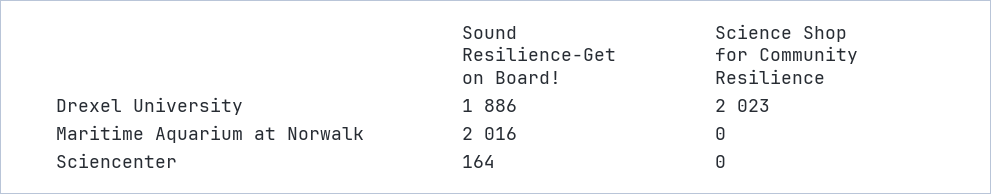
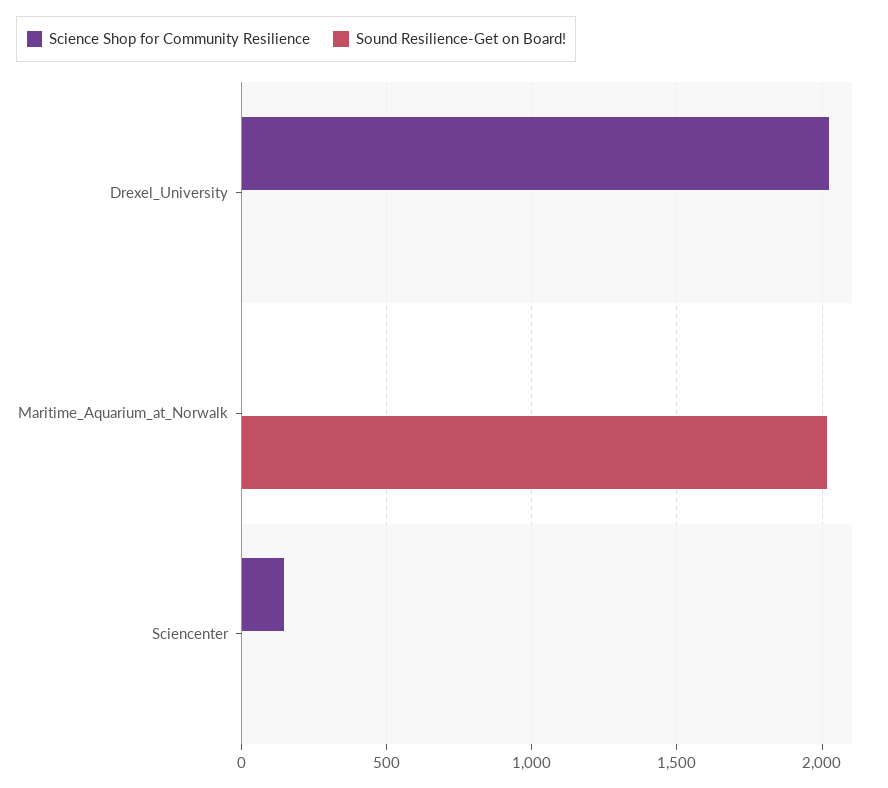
Sound Resilience-Get on Board!, Drexel University: 1886 -> 0
Sound Resilience-Get on Board!, Sciencenter: 164 -> 0
Science Shop for Community Resilience, Sciencenter: 0 -> 150

